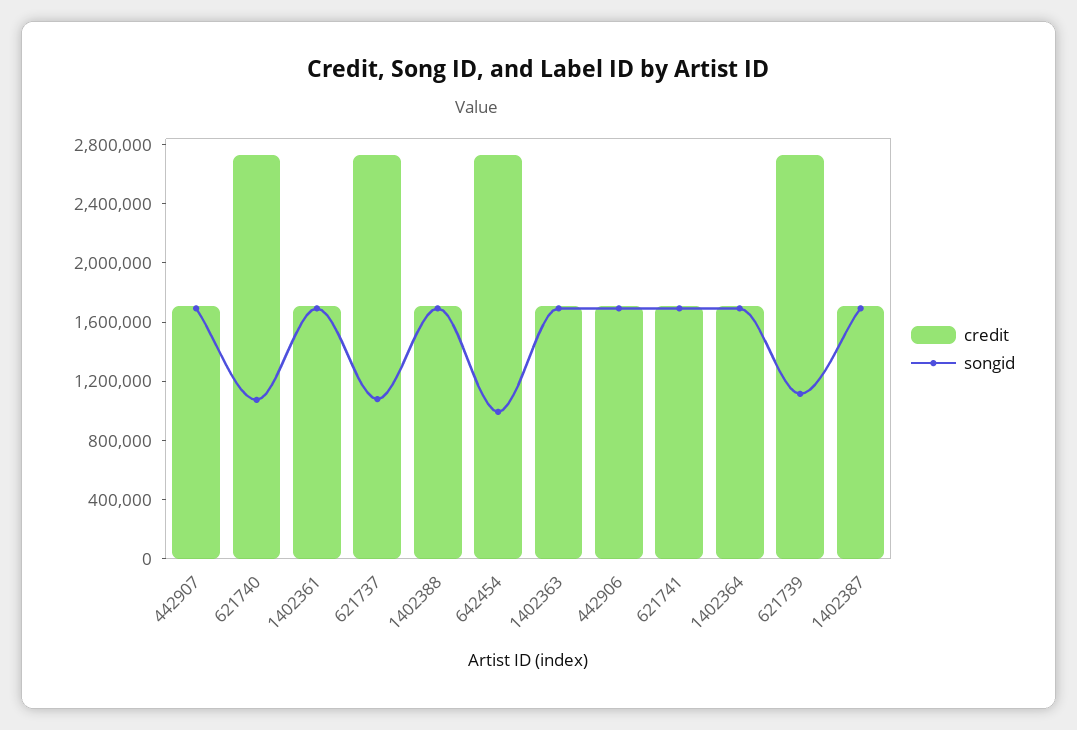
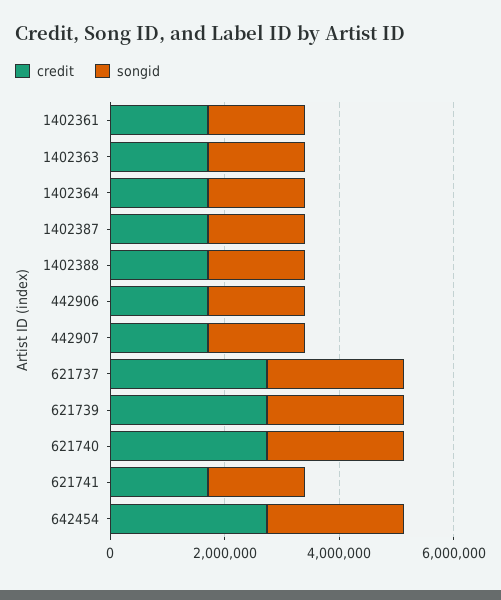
songid, 621740: 1100000 -> 2500000
songid, 621737: 1100000 -> 2500000
songid, 642454: 1000000 -> 2500000
songid, 621739: 1100000 -> 2500000

